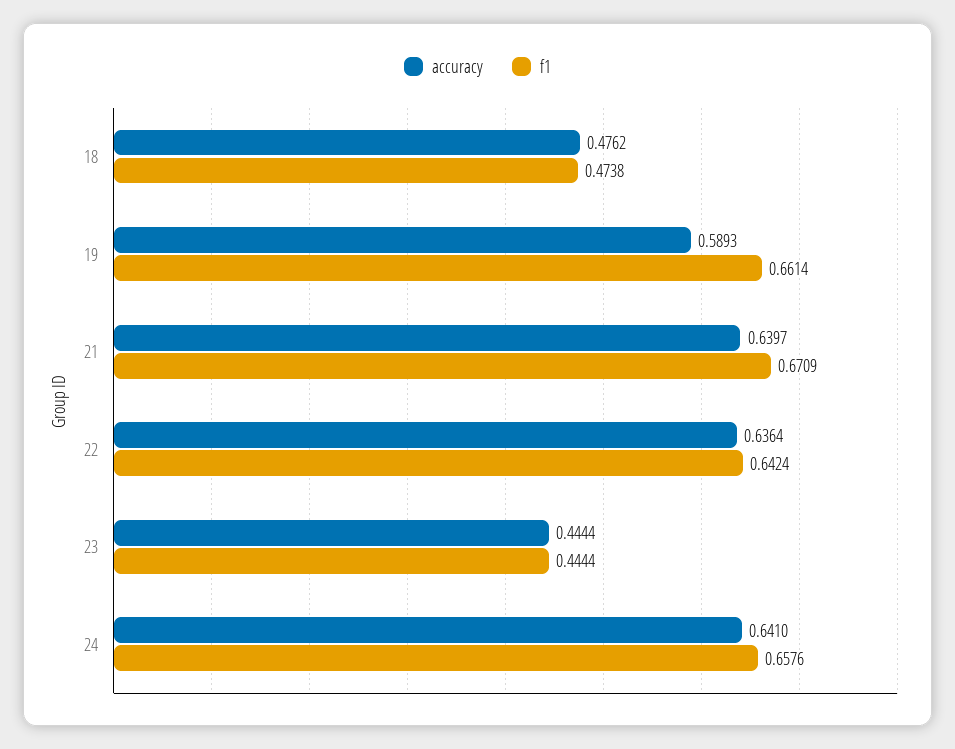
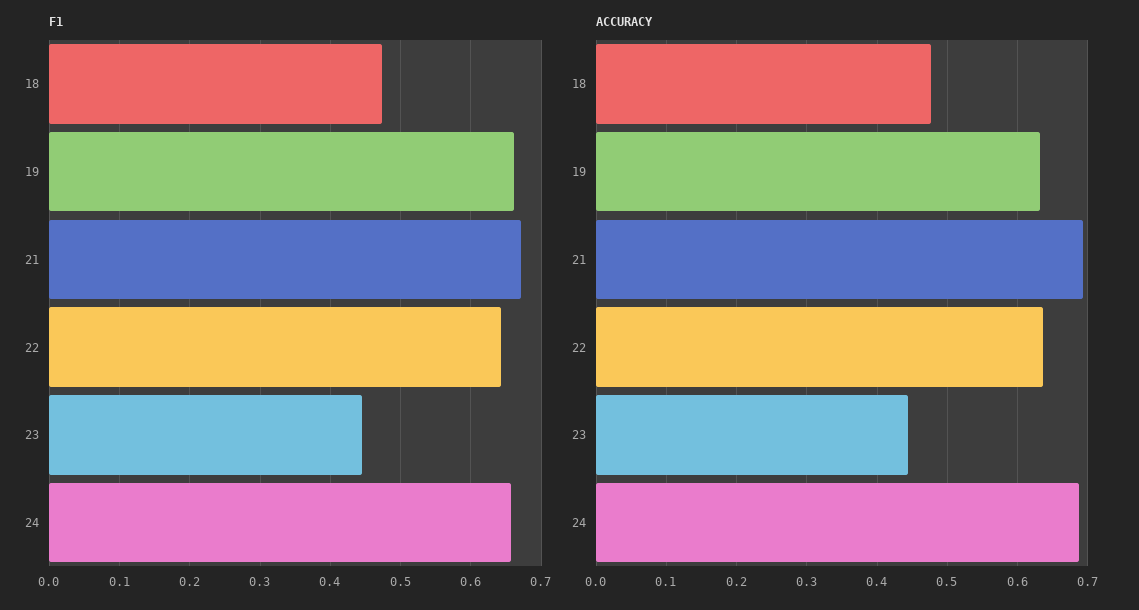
accuracy, 19: 0.5893 -> 0.63
accuracy, 21: 0.6397 -> 0.69
accuracy, 24: 0.641 -> 0.69

